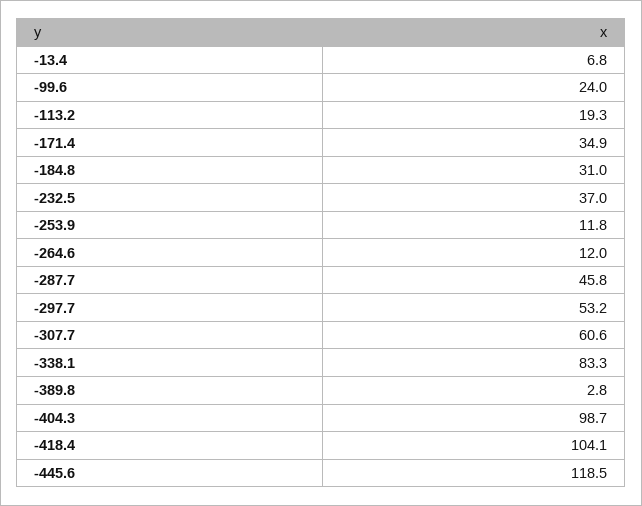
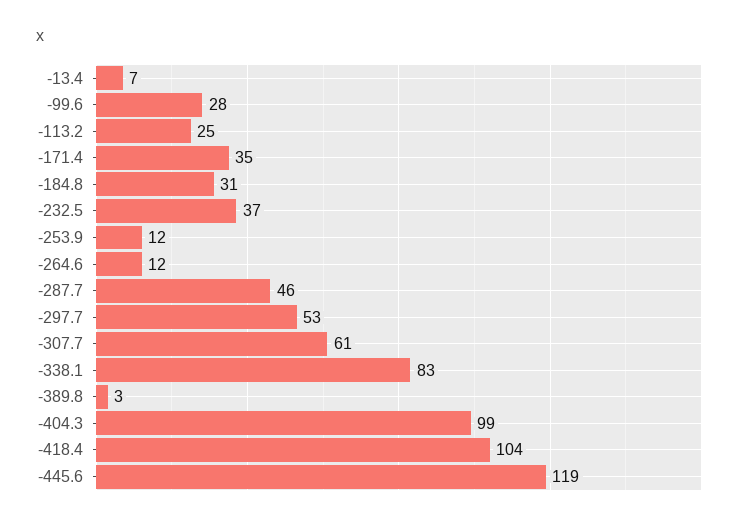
-99.6: 24 -> 28
-113.2: 19.3 -> 25

